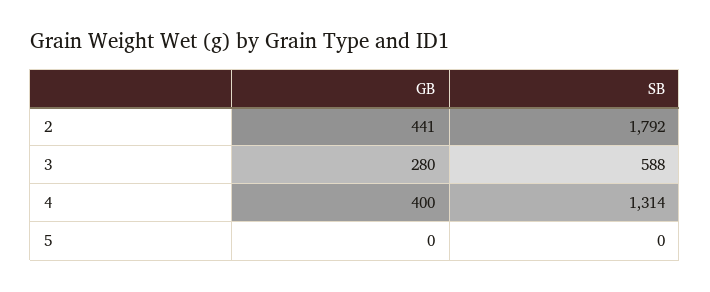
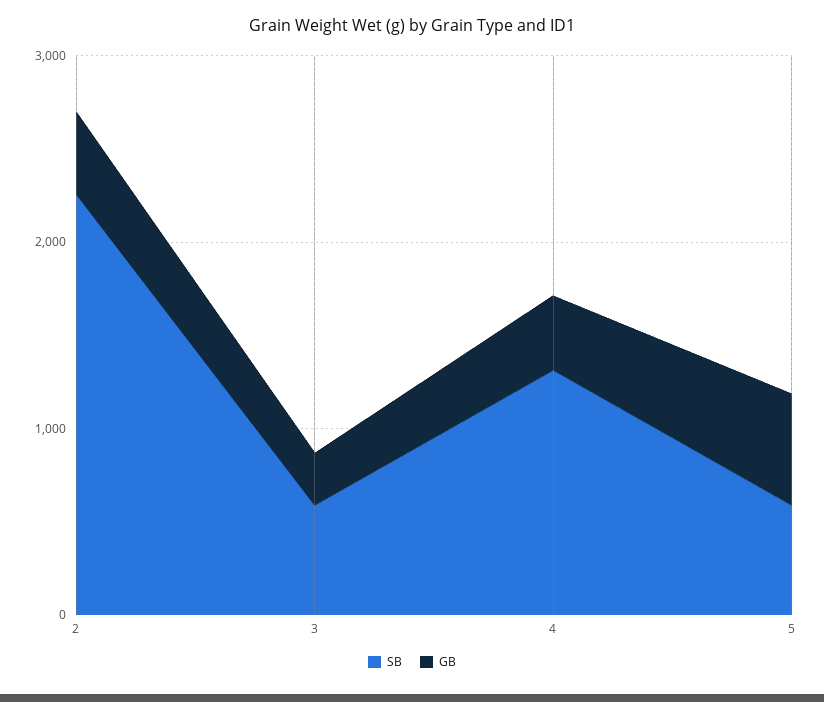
SB, 2: 1792 -> 2200
GB, 5: 0 -> 600
SB, 5: 0 -> 600

